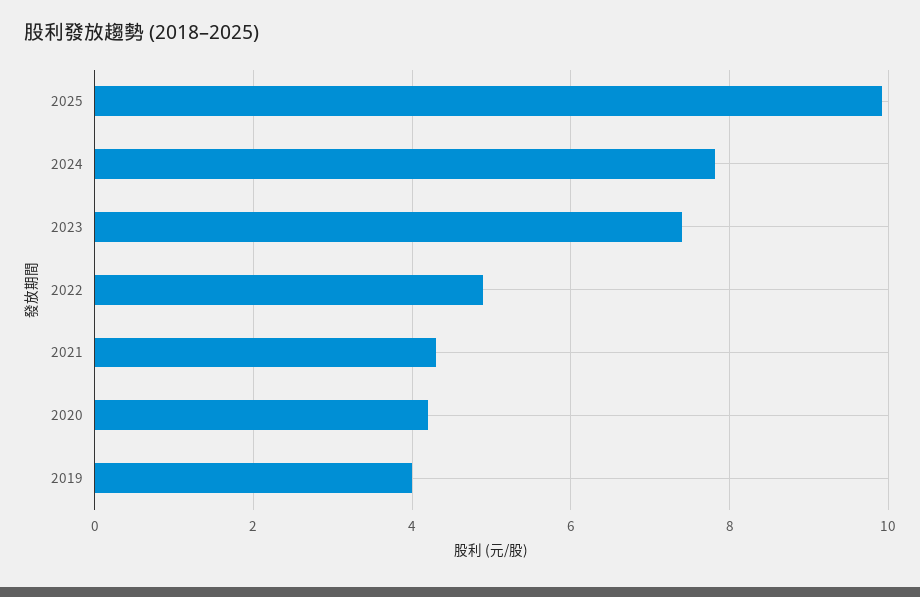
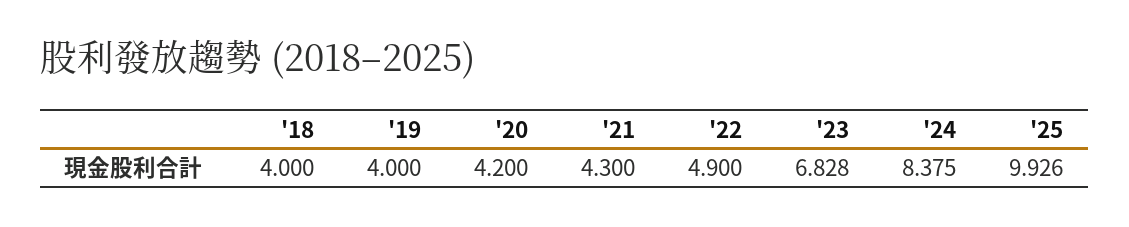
2024: 7.8 -> 8.375
2023: 7.4 -> 6.828
'18: none -> 4

